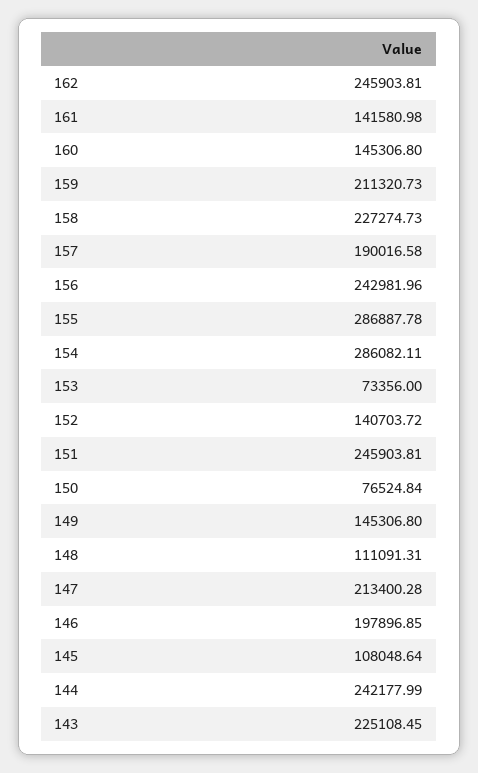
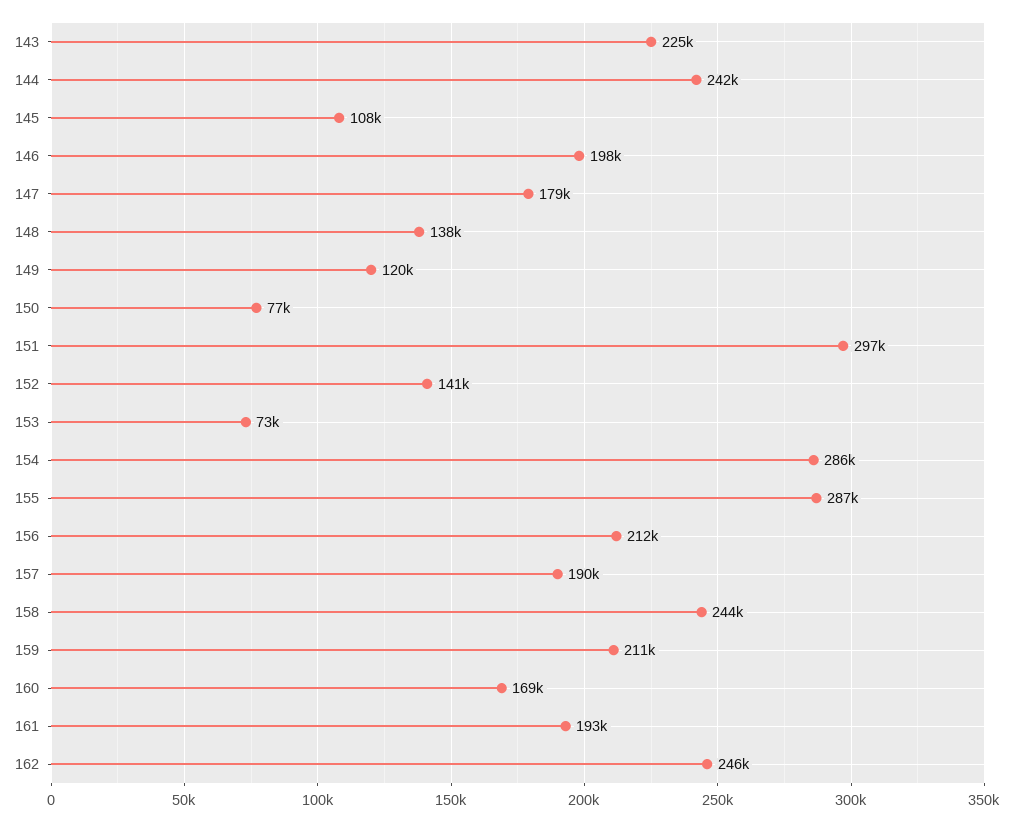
161: 141580.98 -> 193000
160: 145306.8 -> 169000
158: 227274.73 -> 244000
156: 242981.96 -> 212000
151: 245903.81 -> 297000
149: 145306.8 -> 120000
148: 111091.31 -> 138000
147: 213400.28 -> 179000

